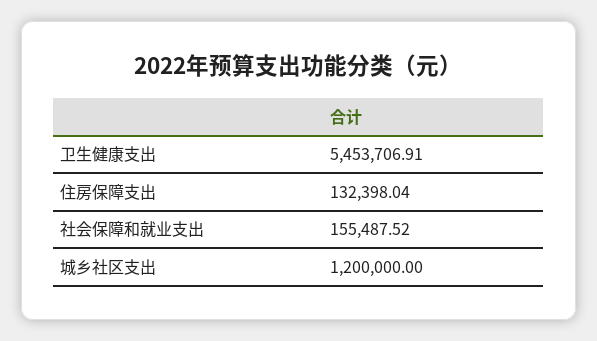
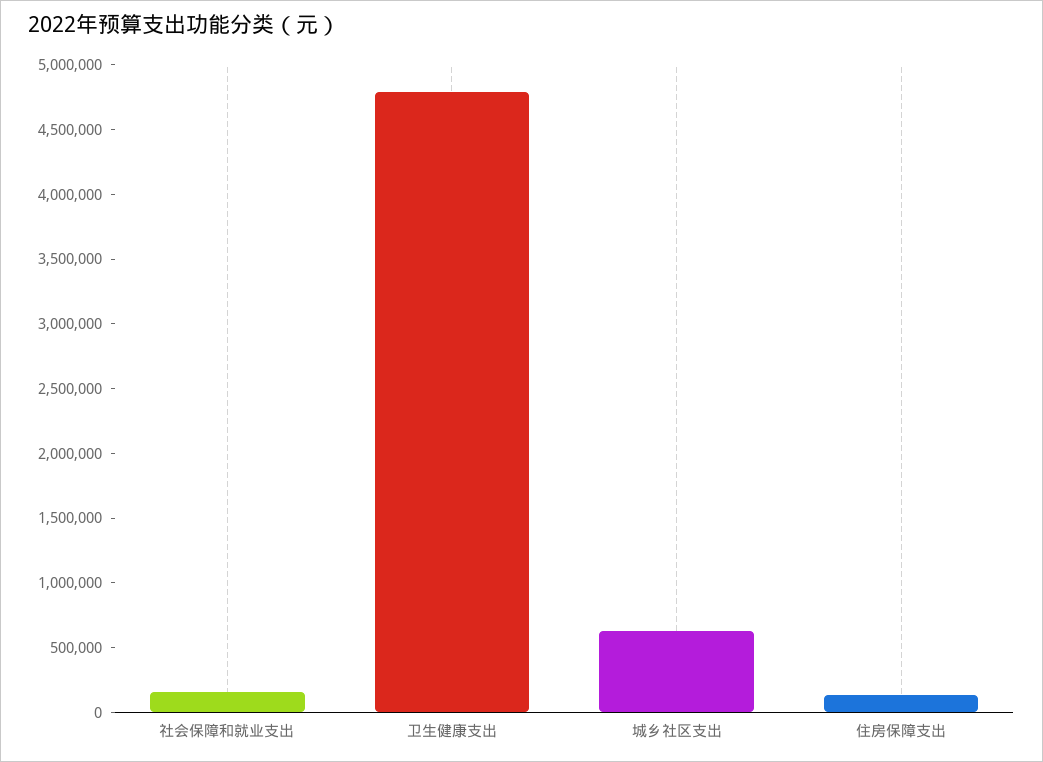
卫生健康支出: 5453706.91 -> 4800000
城乡社区支出: 1200000 -> 600000

